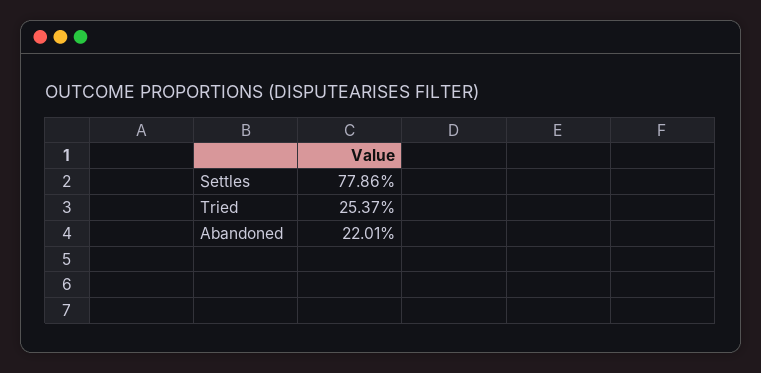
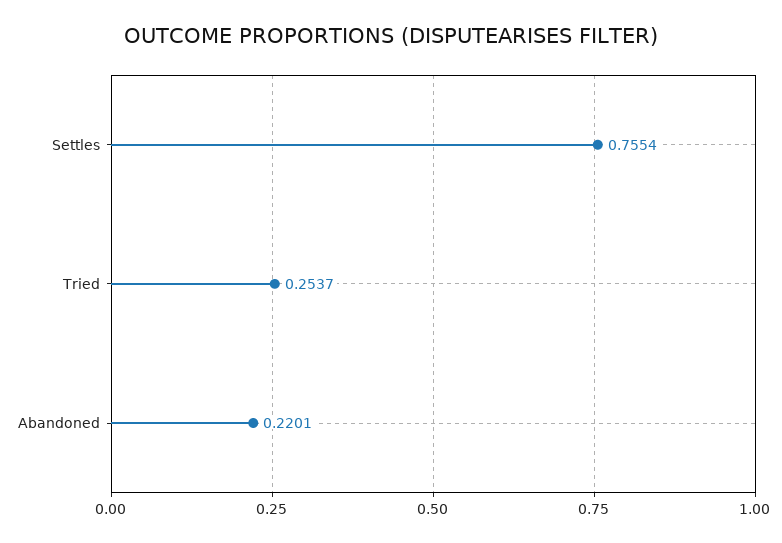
Settles: 0.7786 -> 0.7554

